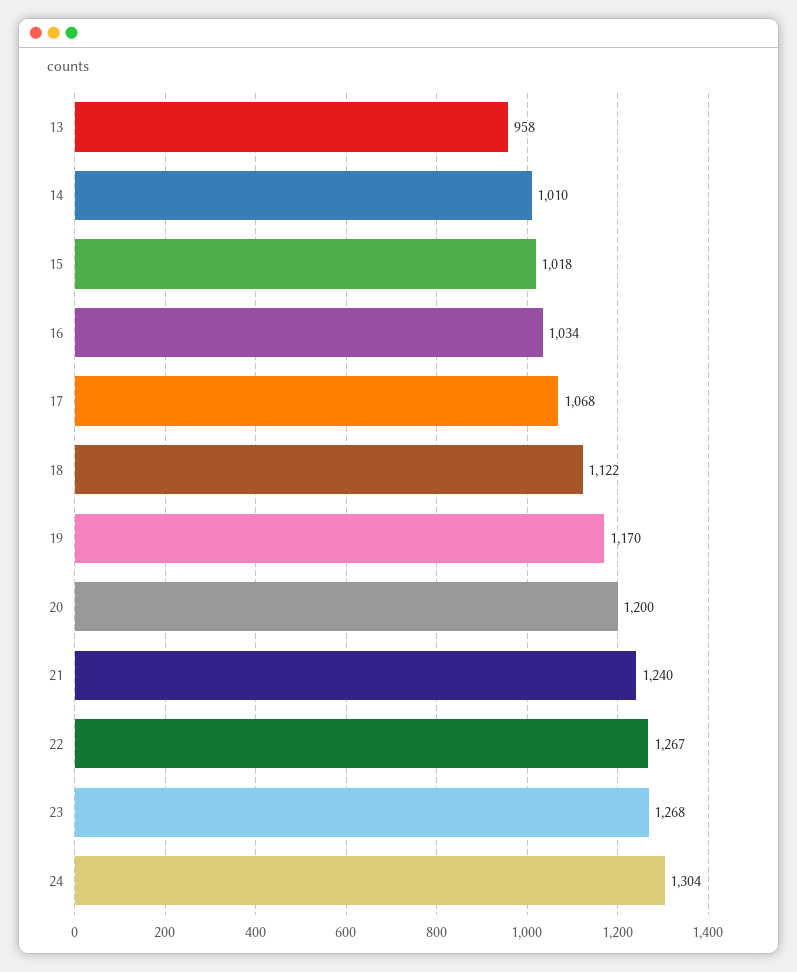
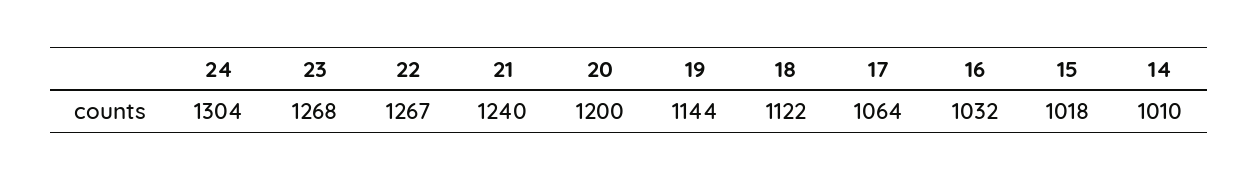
13: 958 -> none
16: 1034 -> 1032
17: 1068 -> 1064
19: 1170 -> 1144

